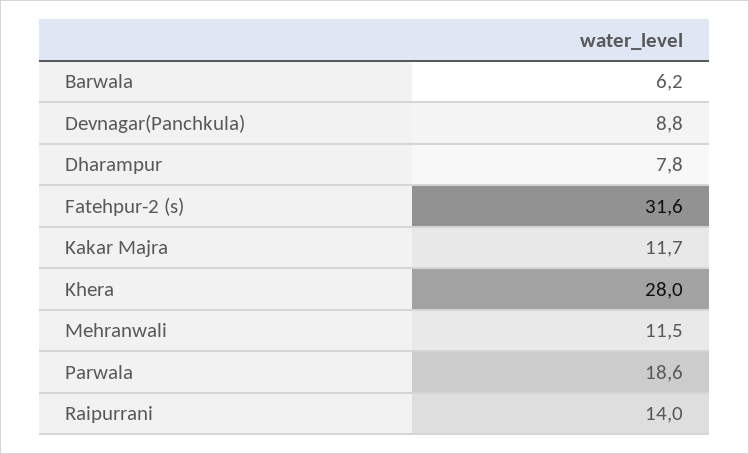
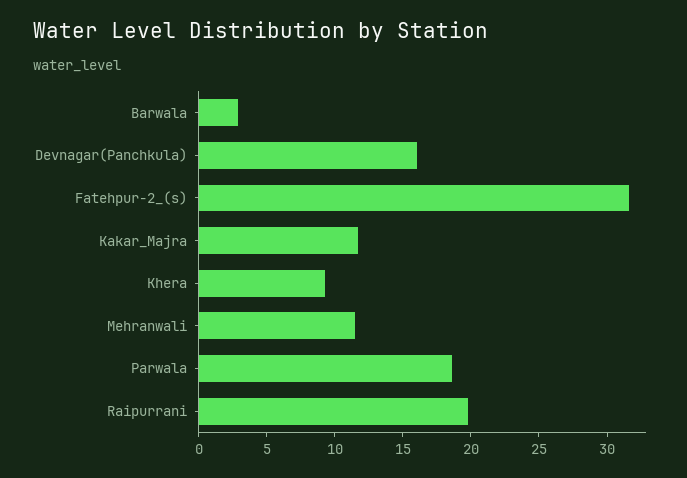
Barwala: 6.2 -> 3
Devnagar(Panchkula): 8.8 -> 16
Dharampur: 7.8 -> none
Khera: 28 -> 9
Raipurrani: 14 -> 20

